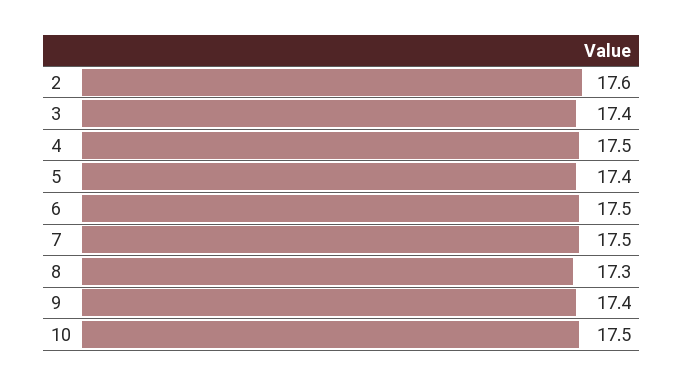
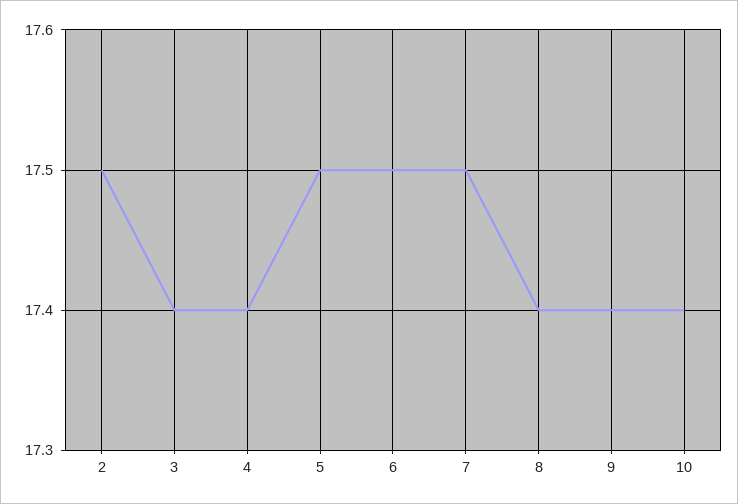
2: 17.6 -> 17.5
4: 17.5 -> 17.4
5: 17.4 -> 17.5
8: 17.3 -> 17.4
10: 17.5 -> 17.4

